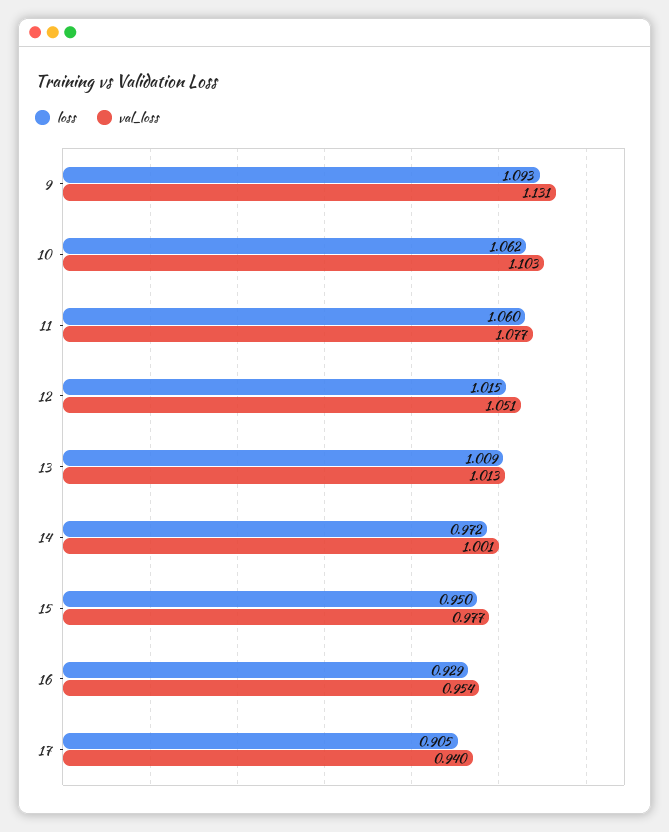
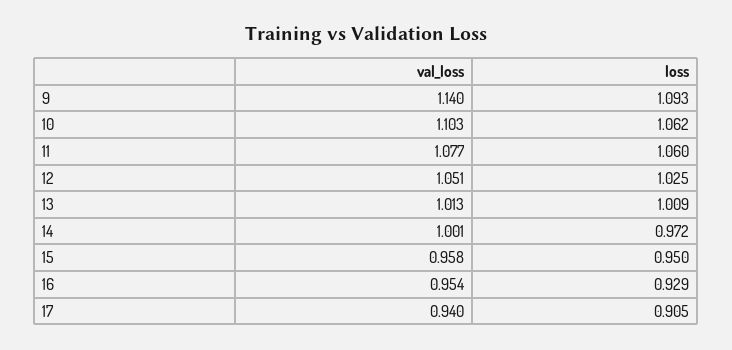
val_loss, 9: 1.131 -> 1.14
loss, 12: 1.015 -> 1.025
val_loss, 15: 0.977 -> 0.958

